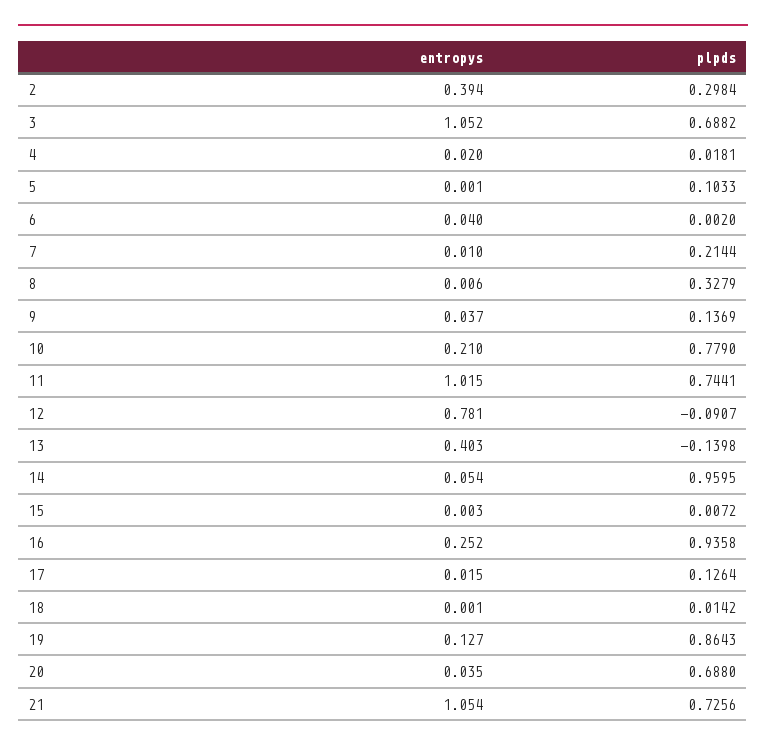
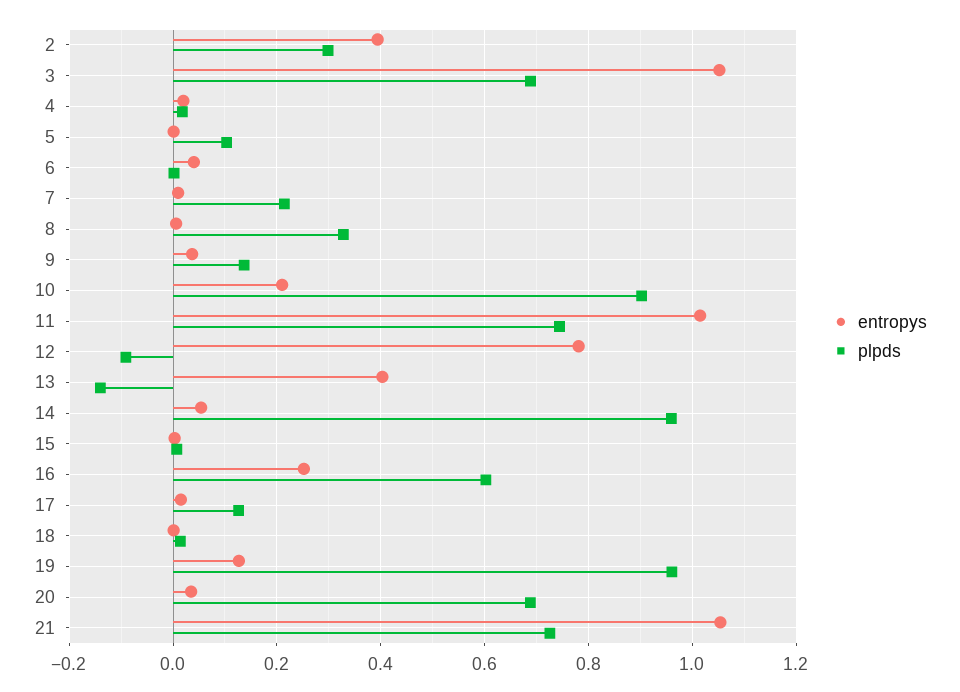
plpds, 10: 0.779 -> 0.9
plpds, 16: 0.9358 -> 0.6
plpds, 19: 0.8643 -> 0.96

